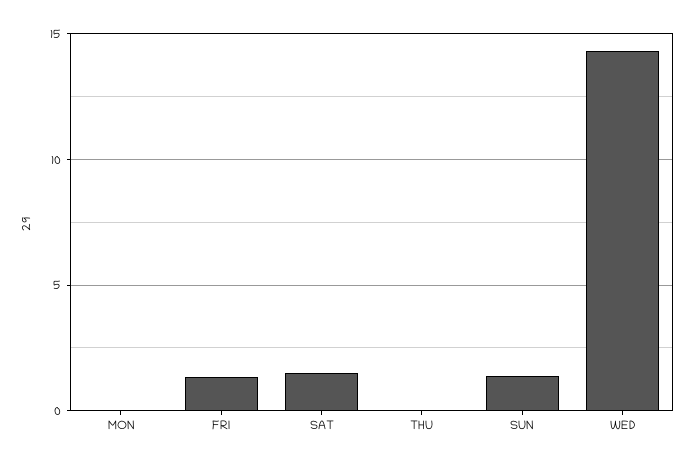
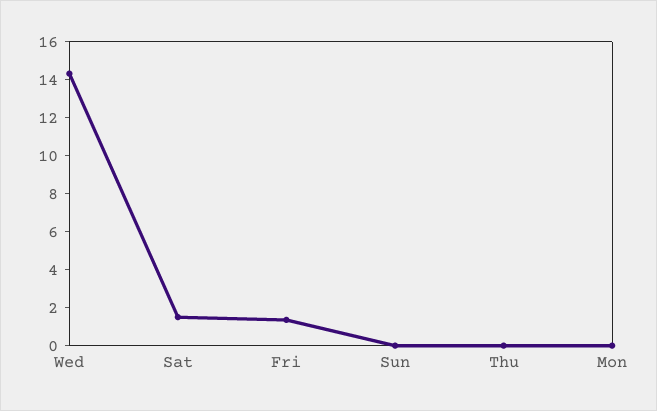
SUN: 1.5 -> 0

